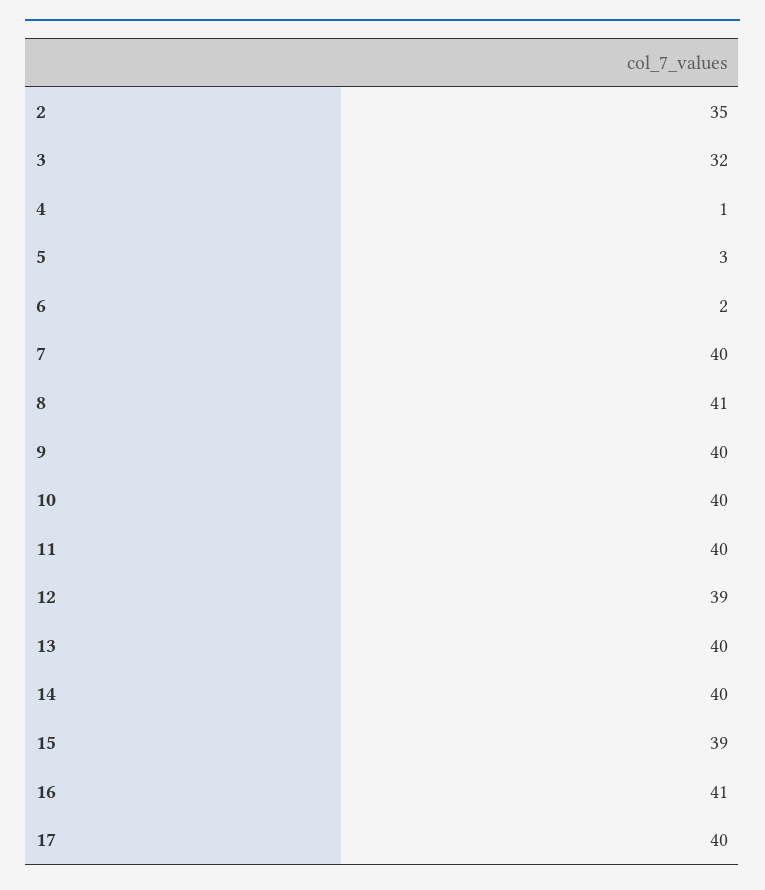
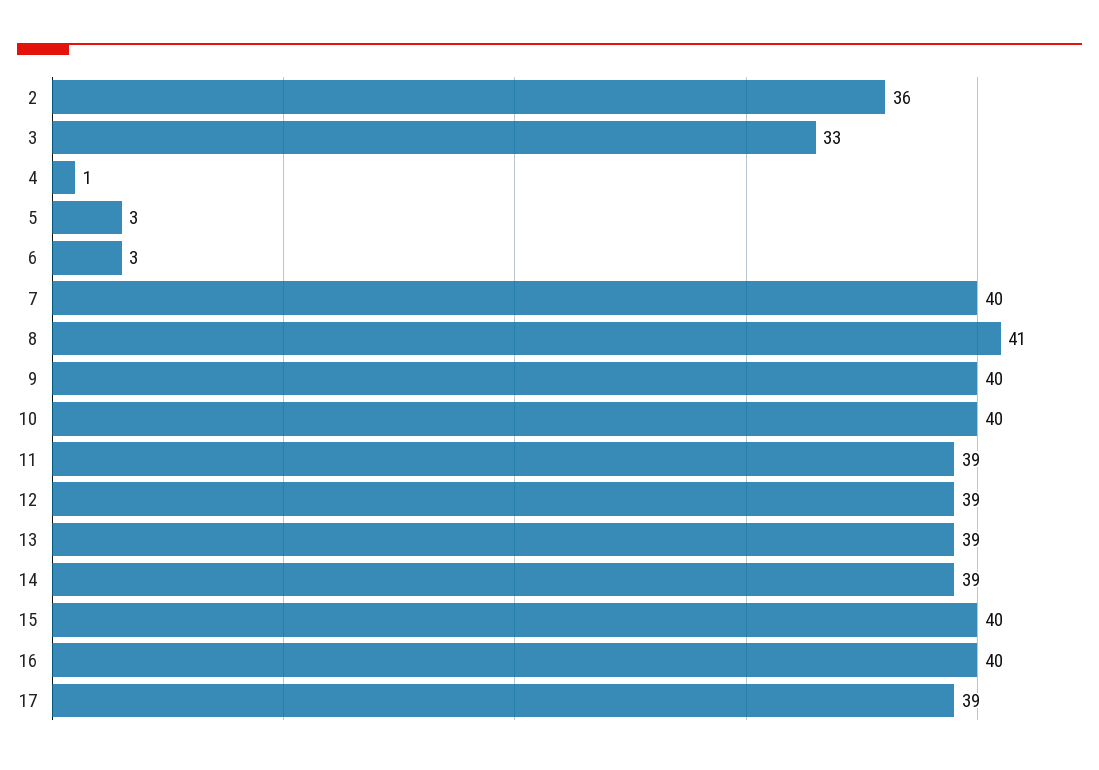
2: 35 -> 36
3: 32 -> 33
6: 2 -> 3
11: 40 -> 39
13: 40 -> 39
14: 40 -> 39
15: 39 -> 40
16: 41 -> 40
17: 40 -> 39

